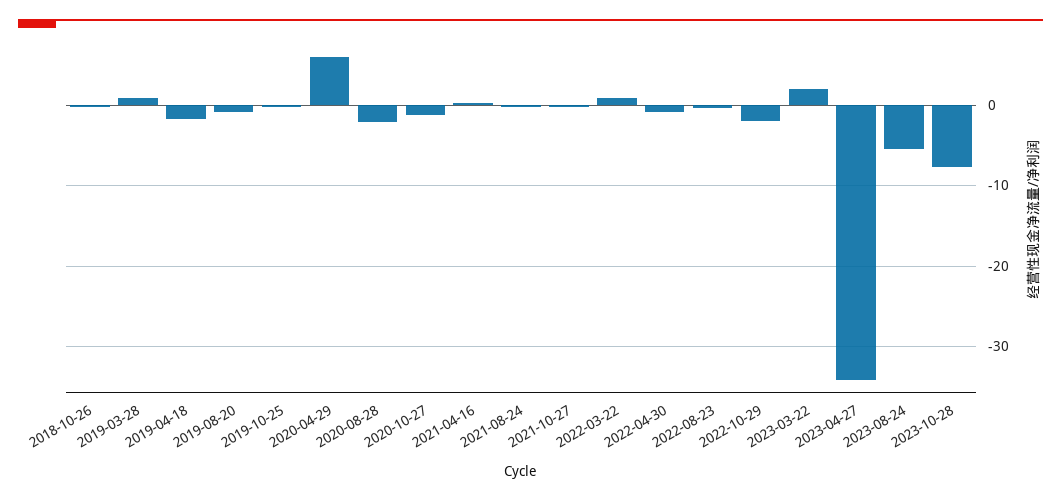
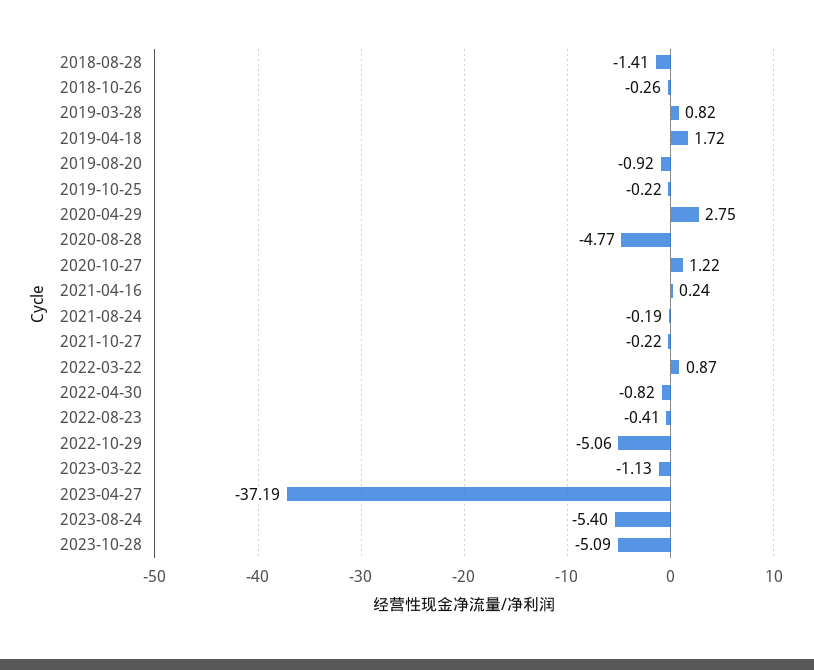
2019-04-18: -2 -> 1.72
2020-04-29: 6 -> 2.75
2020-08-28: -2 -> -4.77
2020-10-27: -1 -> 1.22
2022-10-29: -2 -> -5.06
2023-03-22: 2 -> -1.13
2023-04-27: -34 -> -37.19
2023-10-28: -8 -> -5.09
2018-08-28: none -> -1.41

